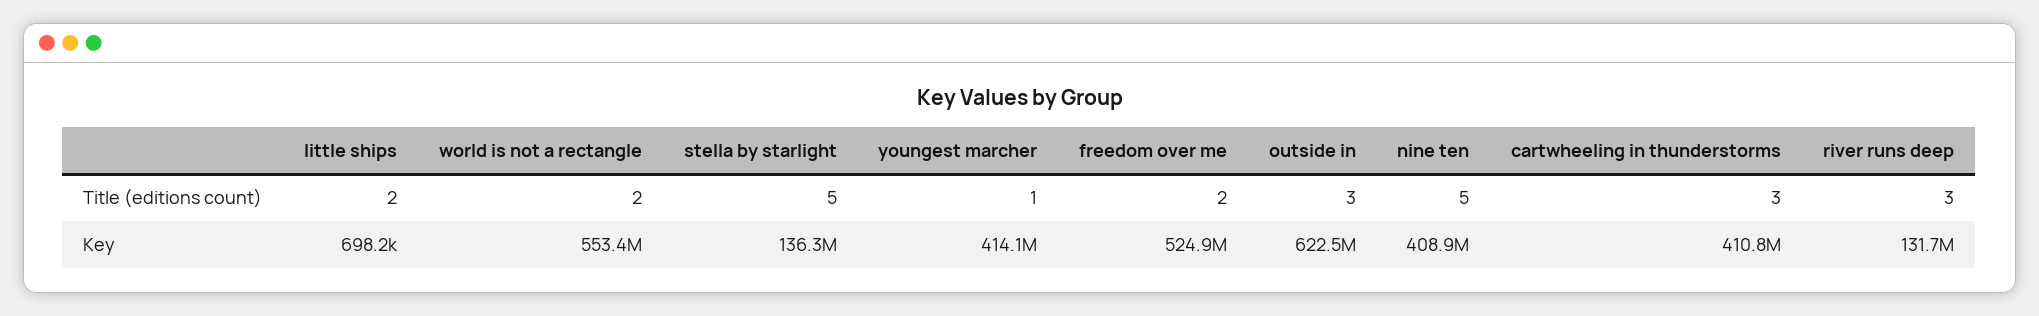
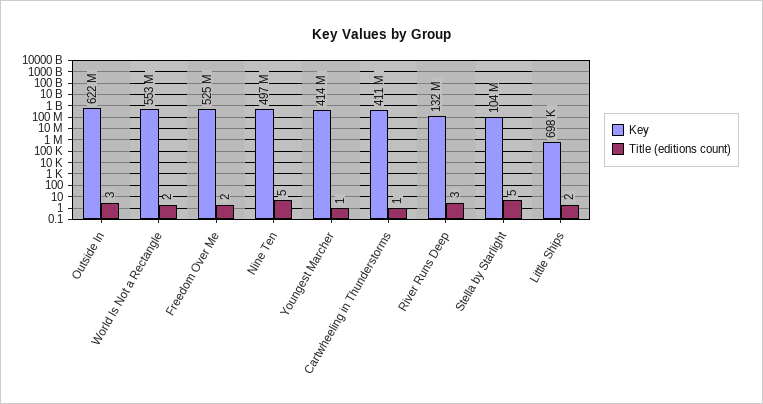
Title (editions count), cartwheeling in thunderstorms: 3 -> 1
Key, stella by starlight: 136300000 -> 104000000
Key, nine ten: 408900000 -> 497000000

